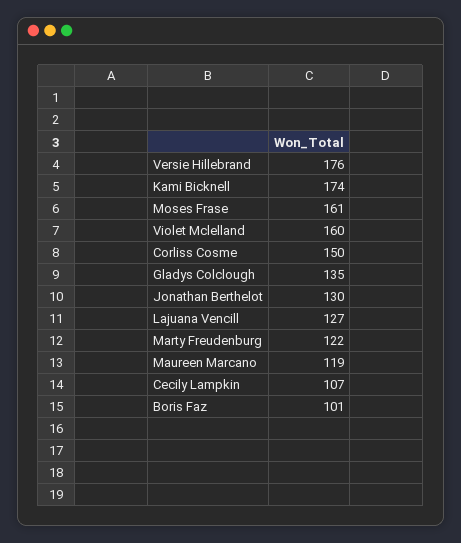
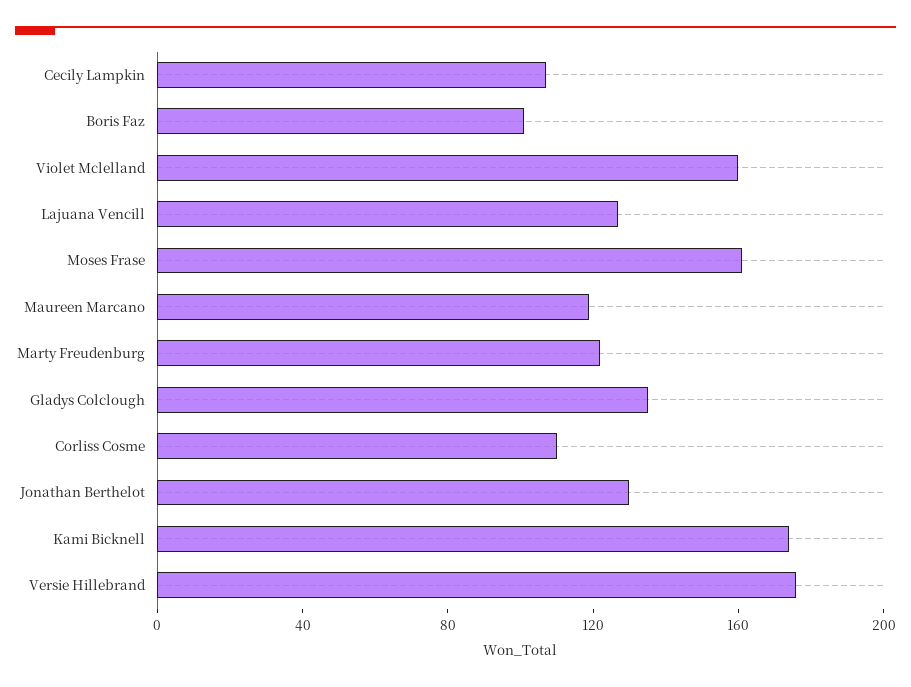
Corliss Cosme: 150 -> 110

